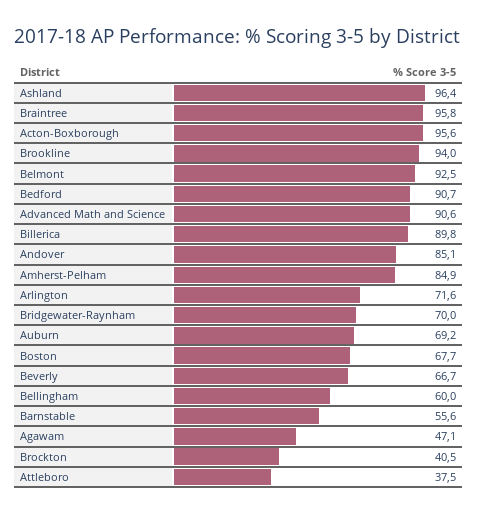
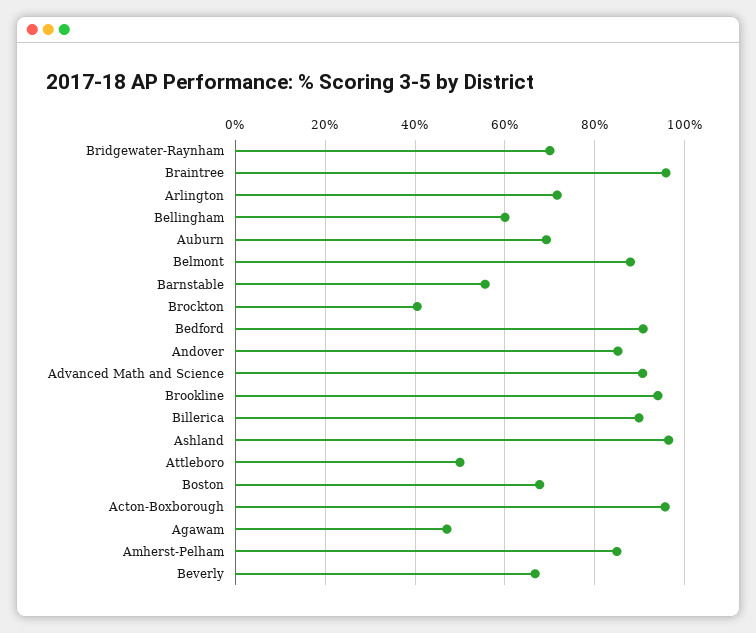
Belmont: 92.5 -> 88
Attleboro: 37.5 -> 50

